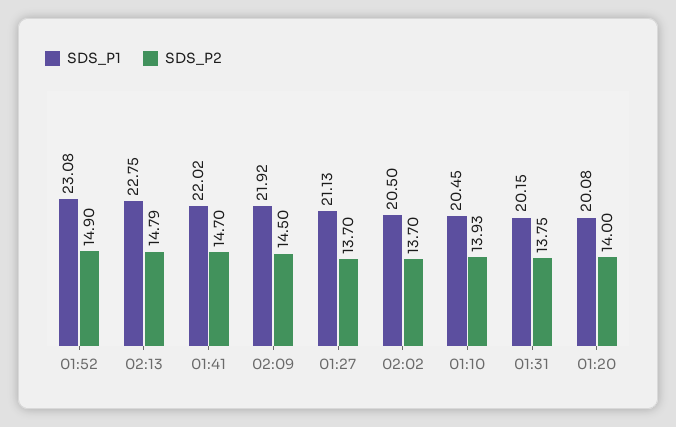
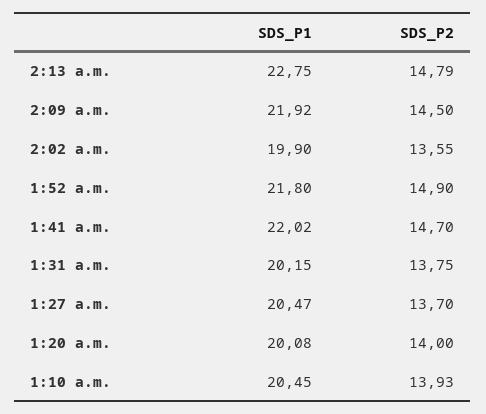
SDS_P1, 01:52: 23.08 -> 21.8
SDS_P1, 01:27: 21.13 -> 20.47
SDS_P1, 02:02: 20.5 -> 19.9
SDS_P2, 02:02: 13.7 -> 13.55

